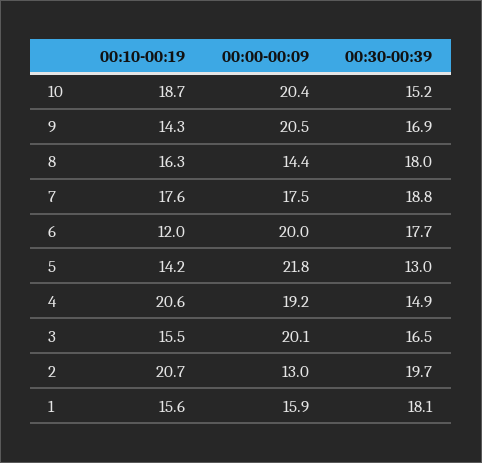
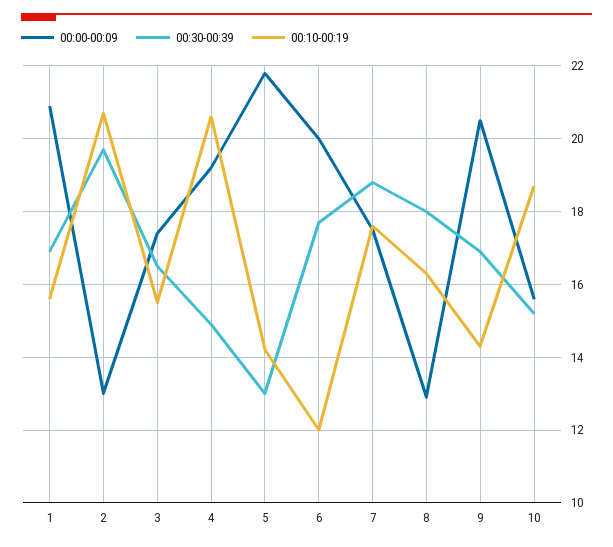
00:00-00:09, 10: 20.4 -> 15.5
00:00-00:09, 8: 14.4 -> 13
00:00-00:09, 3: 20.1 -> 17.5
00:00-00:09, 1: 15.9 -> 21
00:30-00:39, 1: 18.1 -> 17

